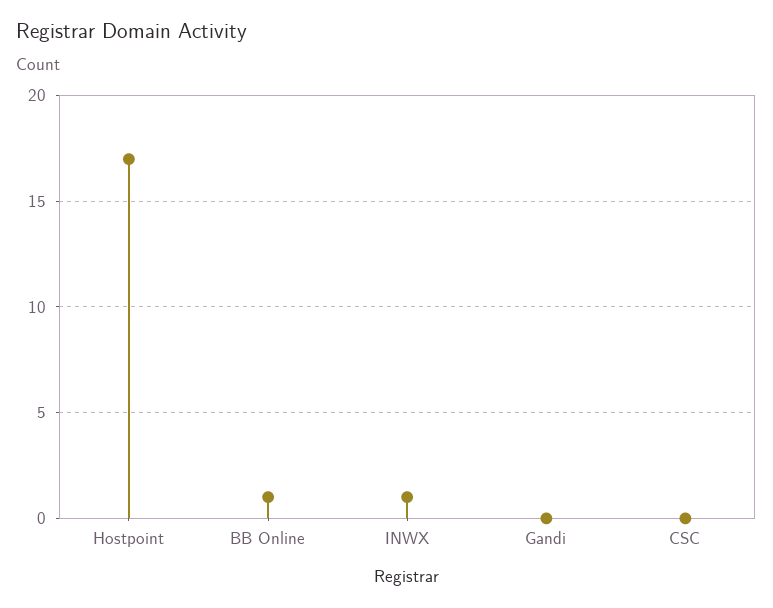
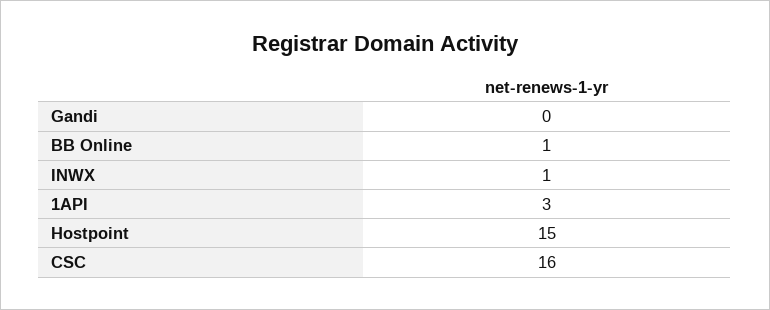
Hostpoint: 17 -> 15
CSC: 0 -> 16
1API: none -> 3

